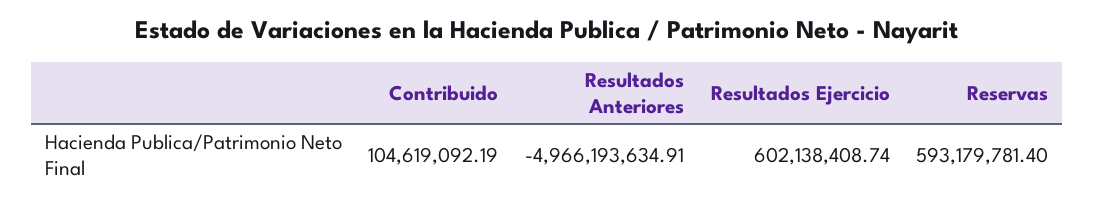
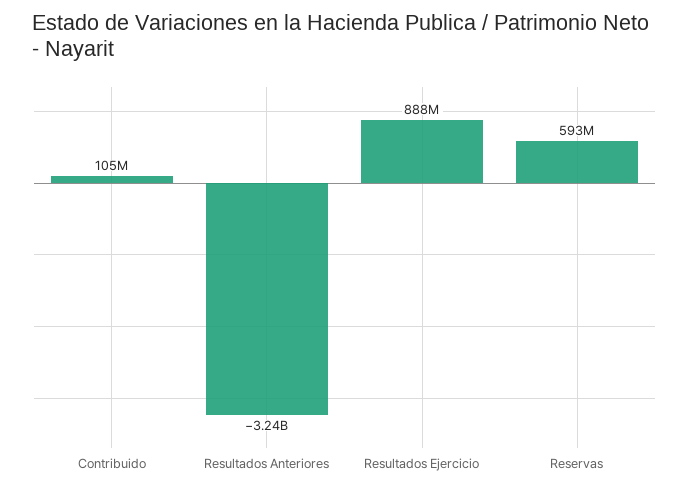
Resultados Anteriores: -4966193634.91 -> -3240000000
Resultados Ejercicio: 602138408.74 -> 888000000

